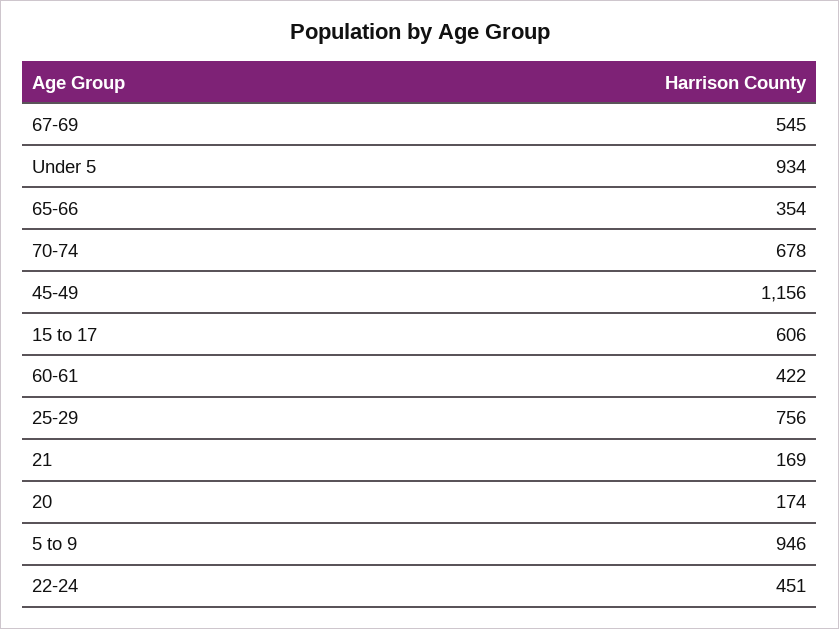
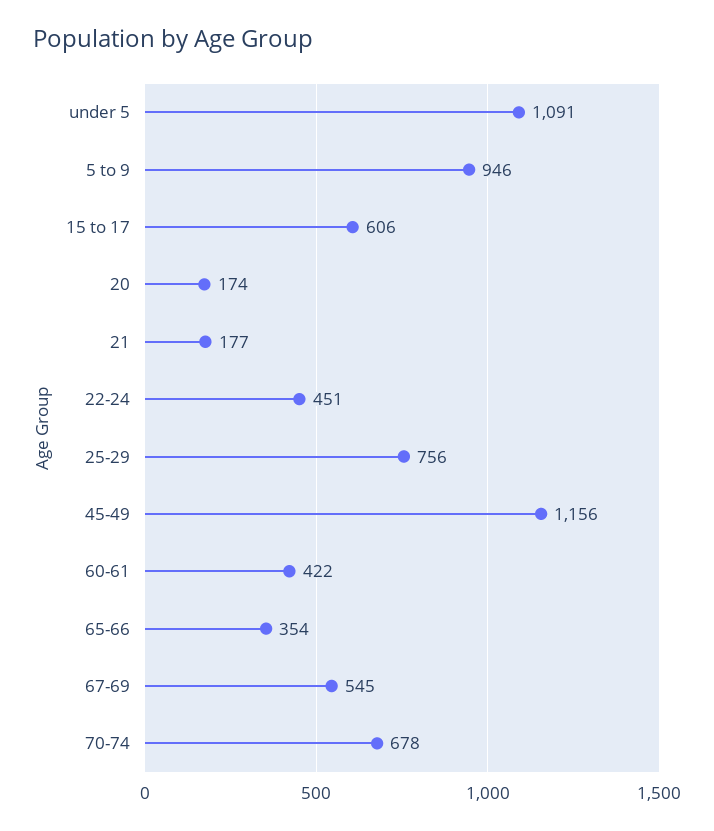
Under 5: 934 -> 1091
21: 169 -> 177

